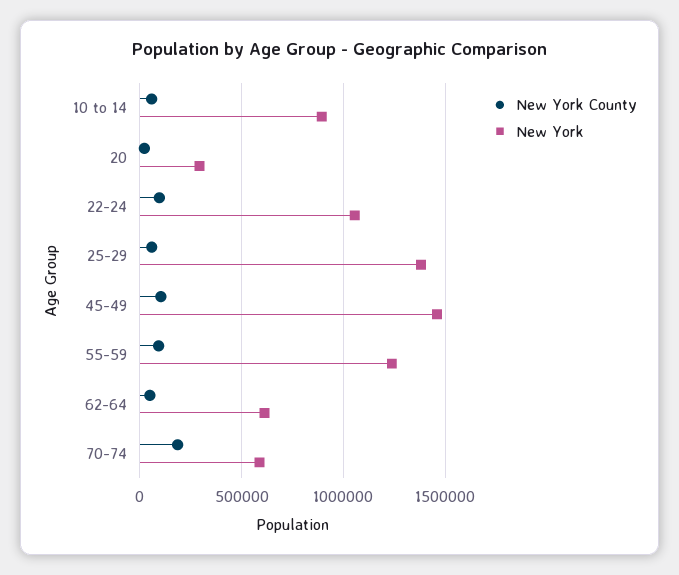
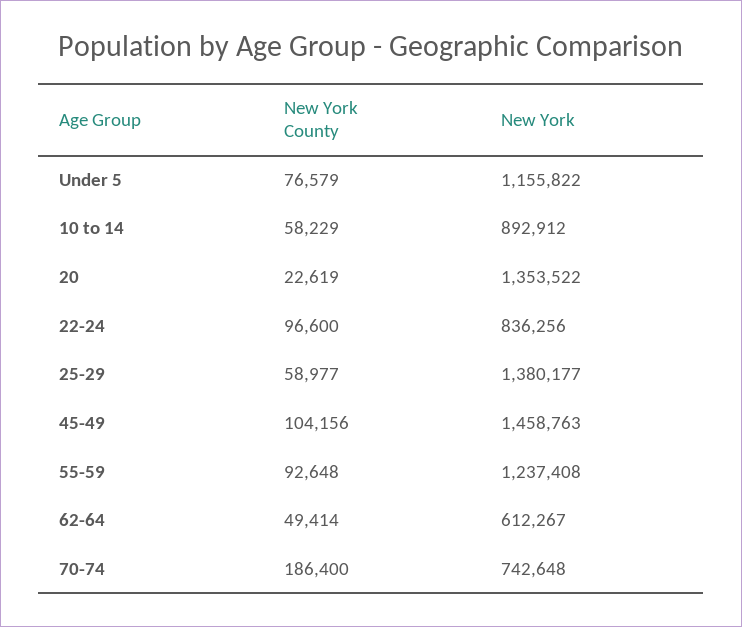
New York, 20: 300000 -> 1353522
New York, 22-24: 1050000 -> 836256
New York, 70-74: 600000 -> 742648
New York County, Under 5: none -> 76579
New York, Under 5: none -> 1155822

